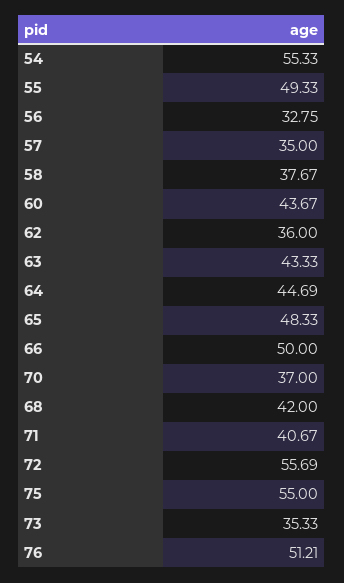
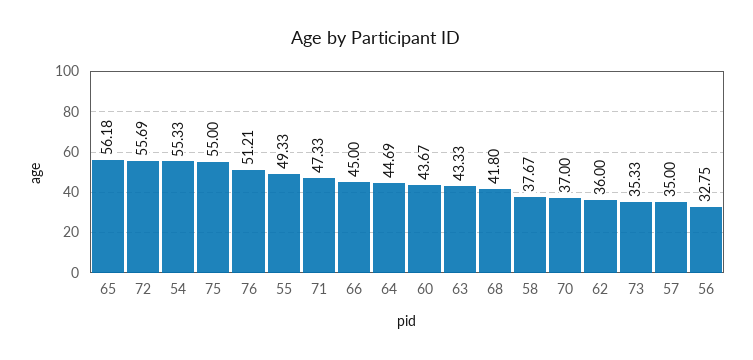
65: 48.33 -> 56.18
66: 50 -> 45
68: 42 -> 41.8
71: 40.67 -> 47.33

